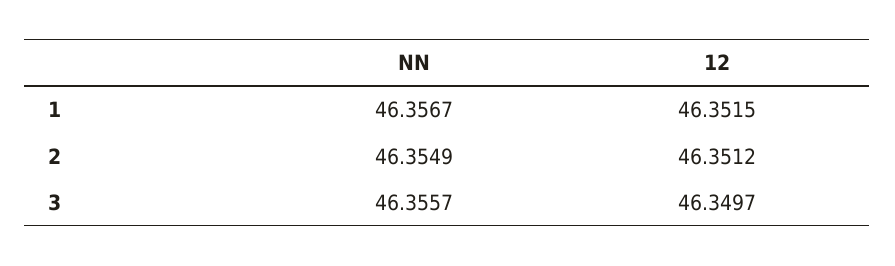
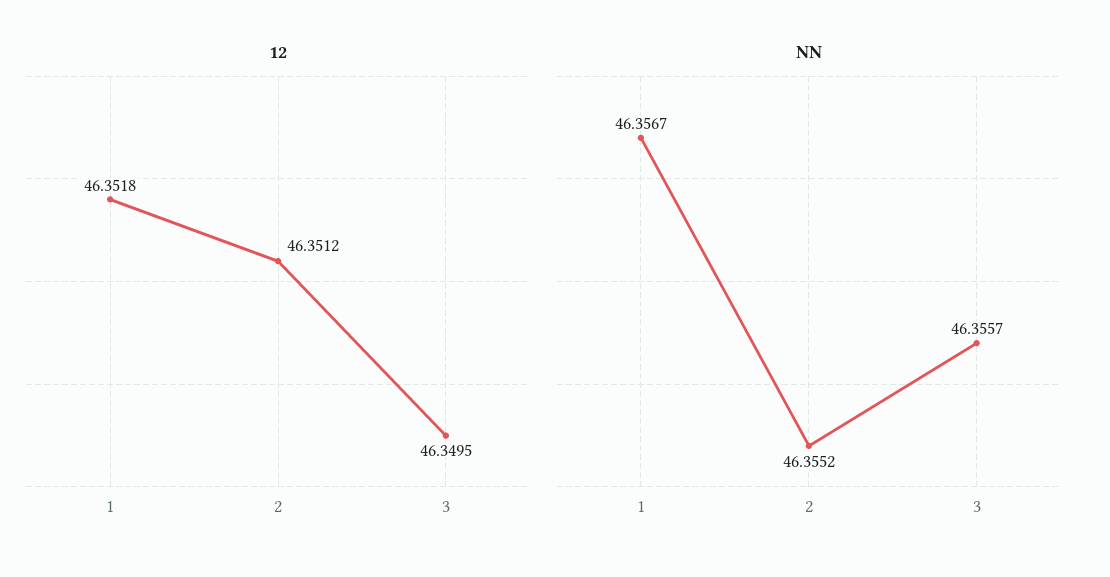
12, 1: 46.3515 -> 46.3518
NN, 2: 46.3549 -> 46.3552
12, 3: 46.3497 -> 46.3495

